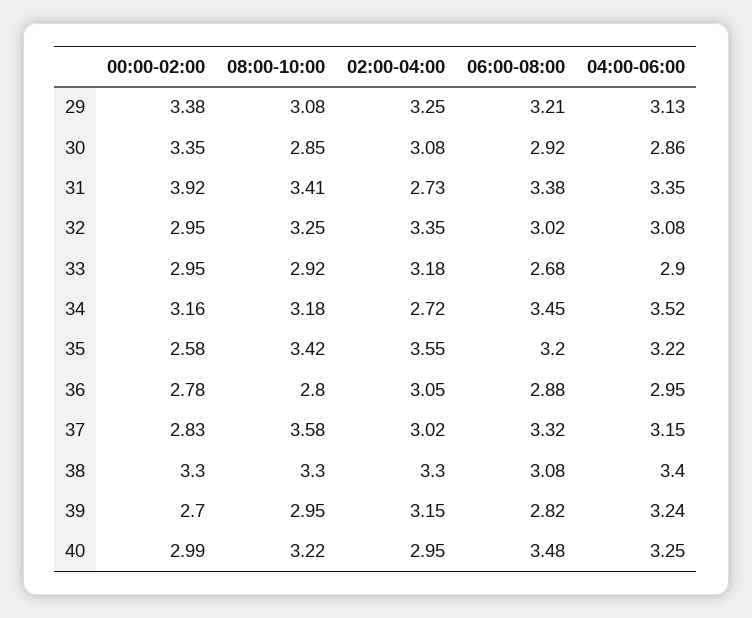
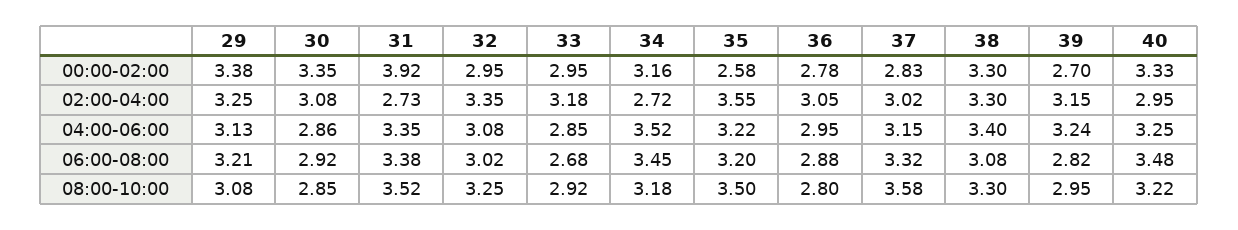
08:00-10:00, 31: 3.41 -> 3.52
04:00-06:00, 33: 2.9 -> 2.85
08:00-10:00, 35: 3.42 -> 3.5
00:00-02:00, 40: 2.99 -> 3.33

